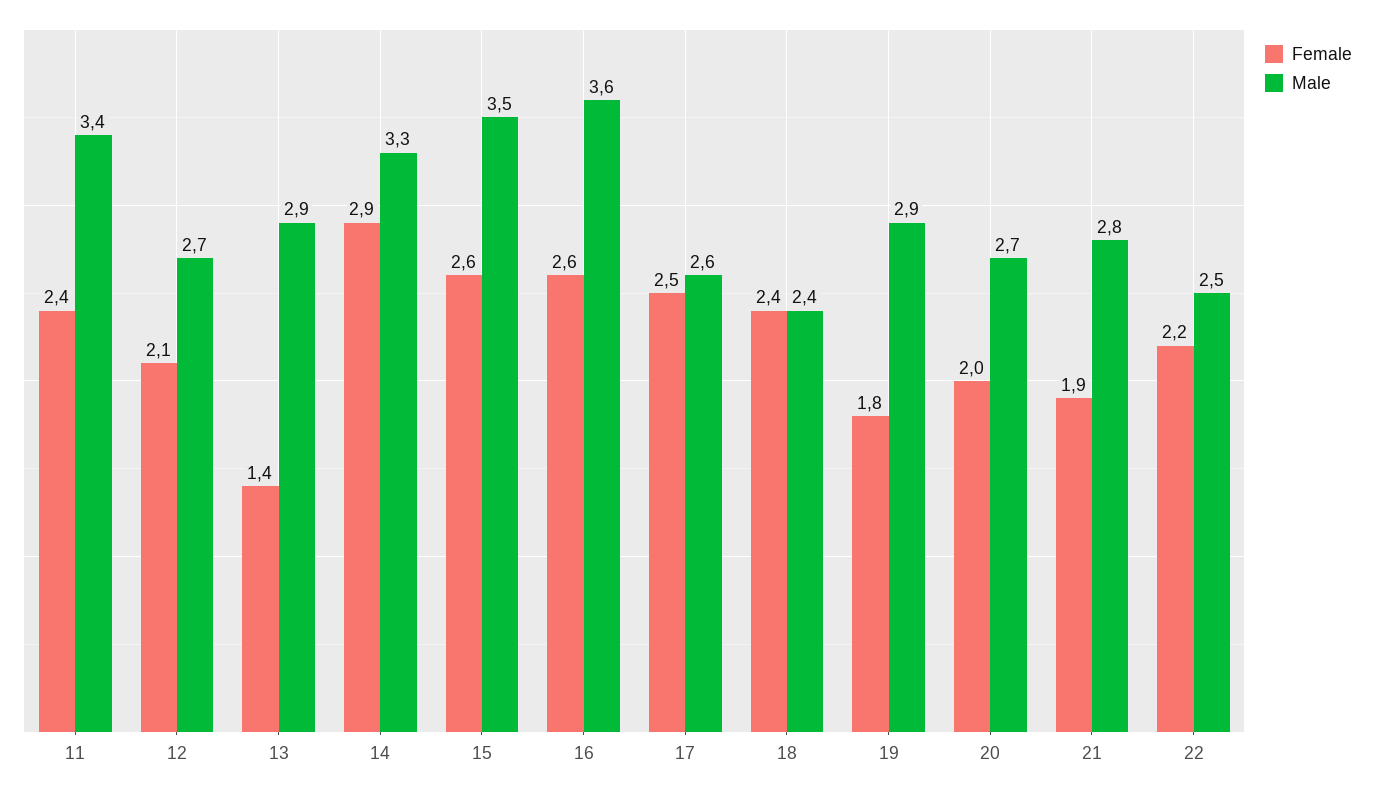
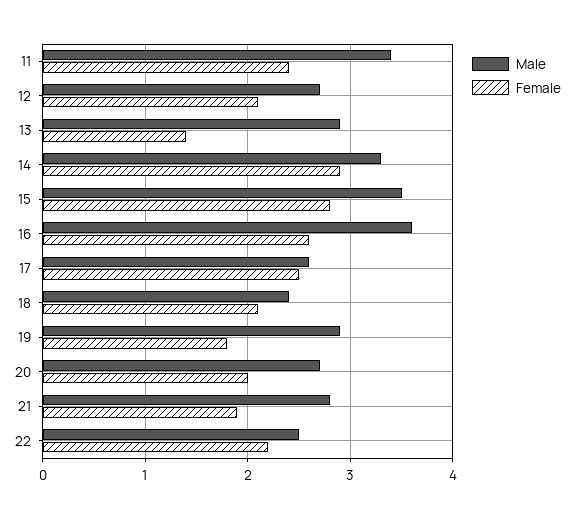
Female, 15: 2.6 -> 2.8
Female, 18: 2.4 -> 2.1

